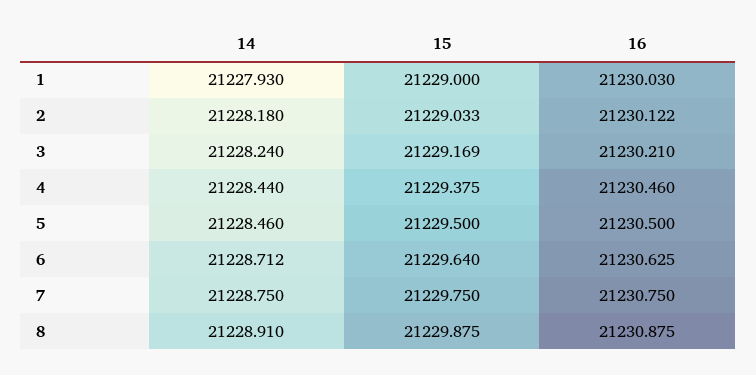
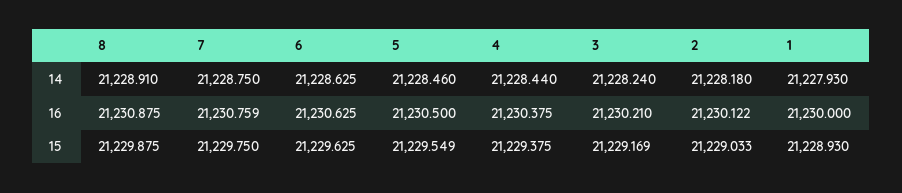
15, 1: 21229 -> 21228.93
16, 1: 21230.03 -> 21230
16, 4: 21230.46 -> 21230.375
15, 5: 21229.5 -> 21229.549
14, 6: 21228.712 -> 21228.625
15, 6: 21229.64 -> 21229.625
16, 7: 21230.75 -> 21230.759

